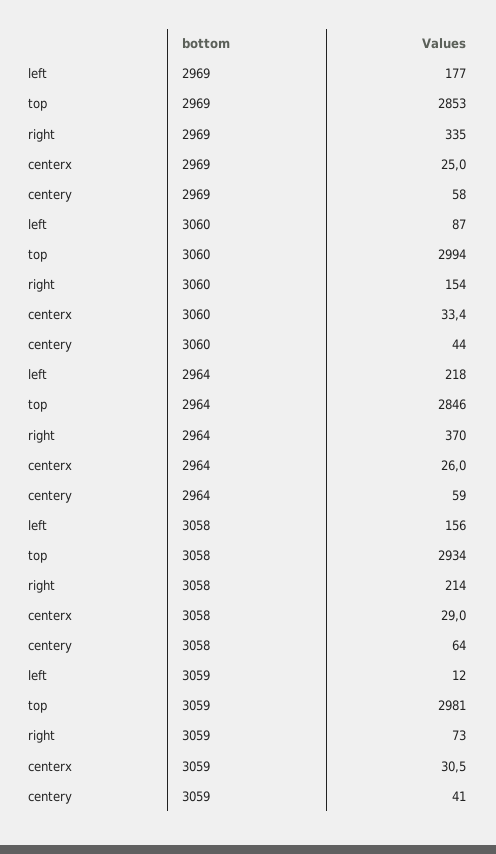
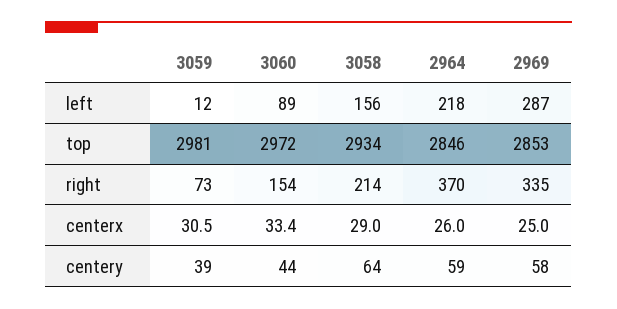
left, 2969: 177 -> 287
left, 3060: 87 -> 89
top, 3060: 2994 -> 2972
centery, 3059: 41 -> 39

